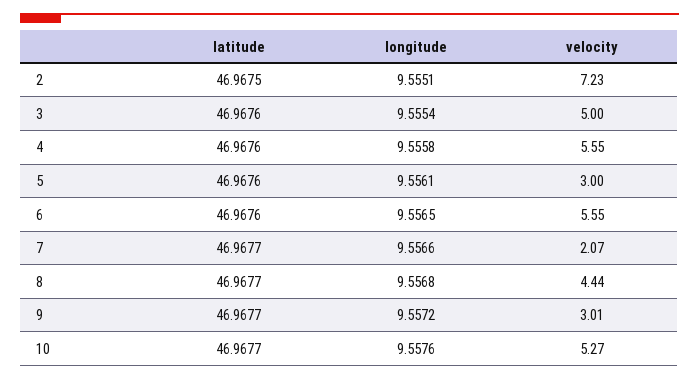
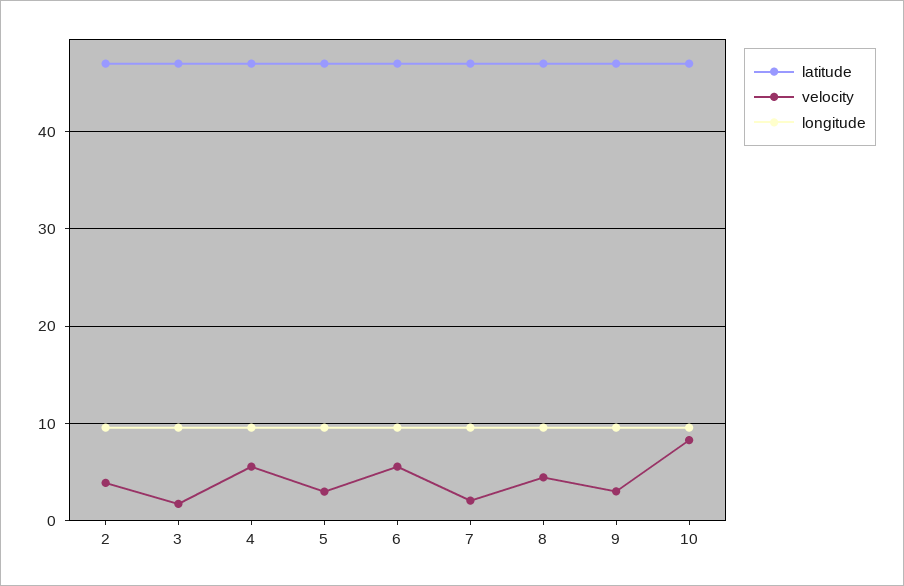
velocity, 2: 7.23 -> 4
velocity, 3: 5 -> 2
velocity, 10: 5.27 -> 8

